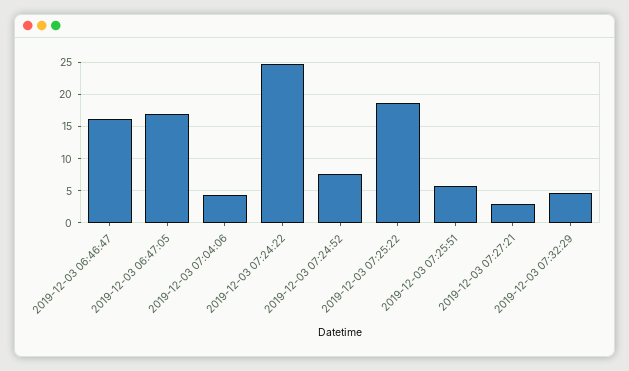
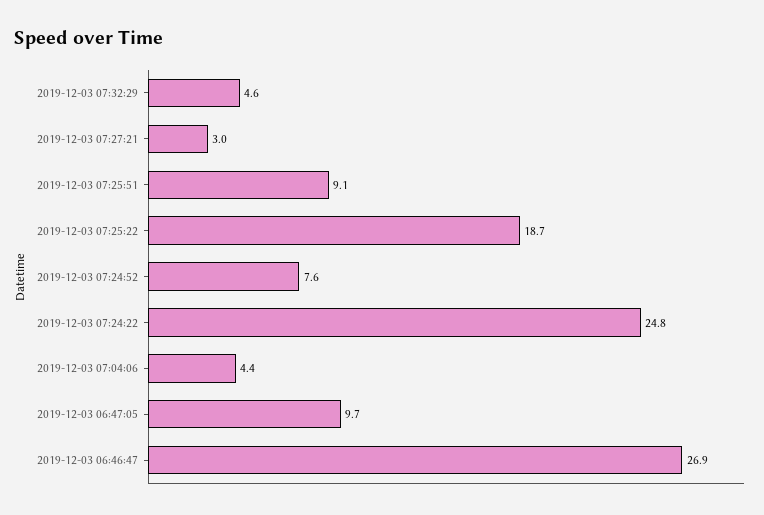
2019-12-03 06:46:47: 16 -> 26.9
2019-12-03 06:47:05: 17 -> 9.7
2019-12-03 07:25:51: 6 -> 9.1

